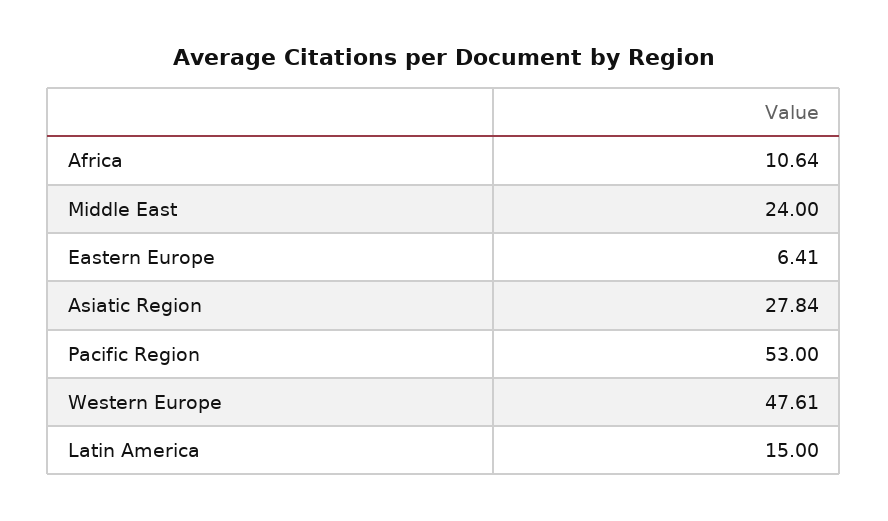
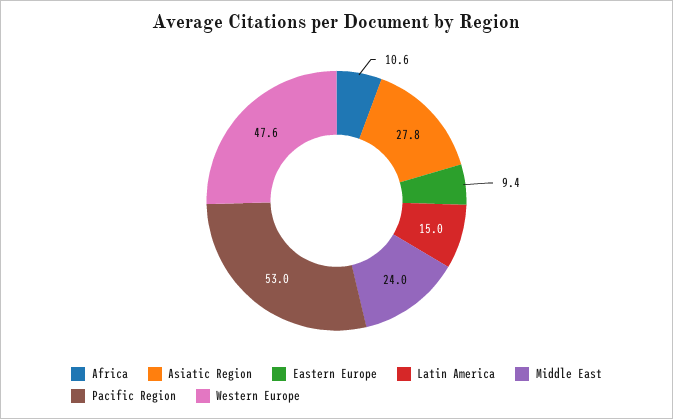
Eastern Europe: 6.41 -> 9.4

